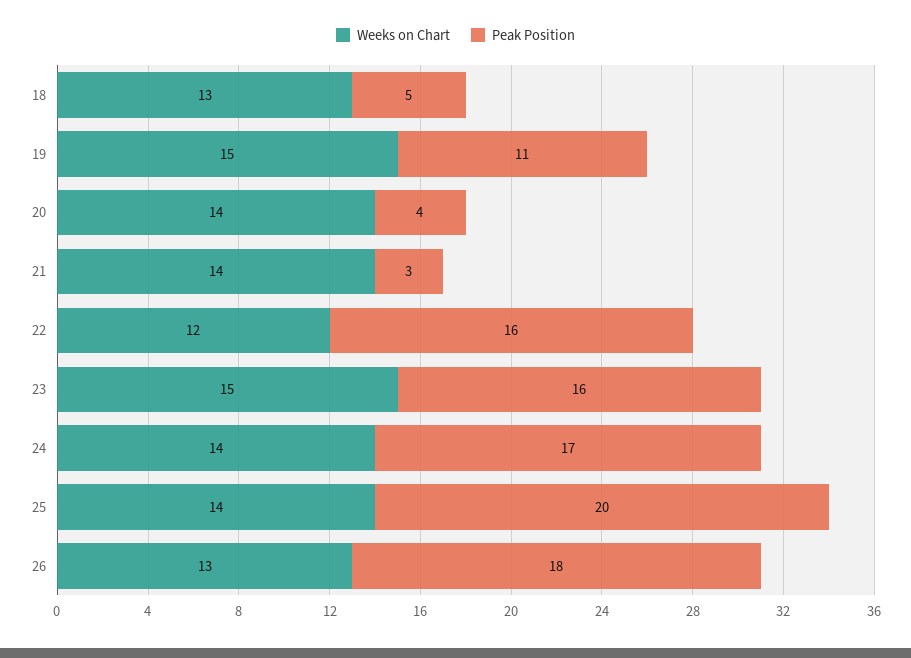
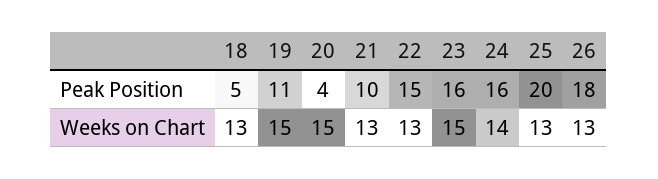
Weeks on Chart, 20: 14 -> 15
Weeks on Chart, 21: 14 -> 13
Peak Position, 21: 3 -> 10
Weeks on Chart, 22: 12 -> 13
Peak Position, 22: 16 -> 15
Peak Position, 24: 17 -> 16
Weeks on Chart, 25: 14 -> 13

